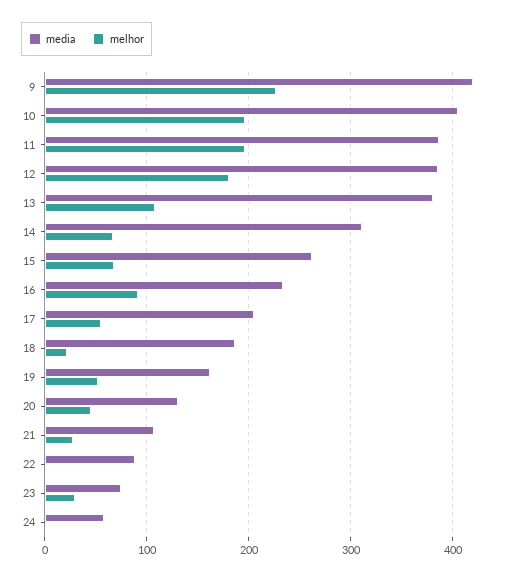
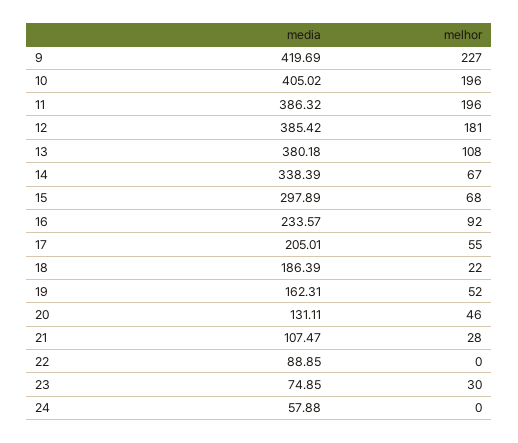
media, 14: 310 -> 338.39
media, 15: 260 -> 297.89

